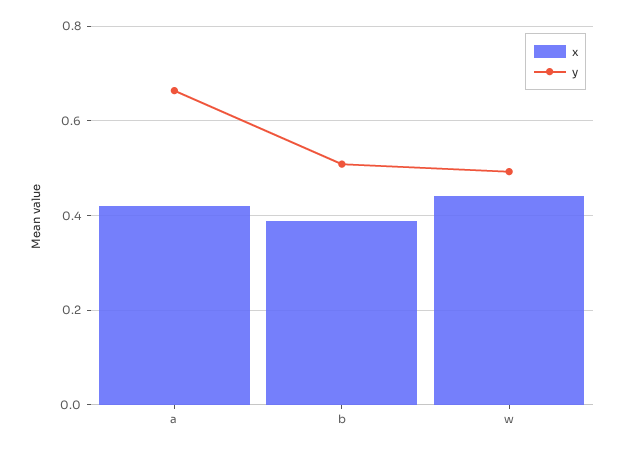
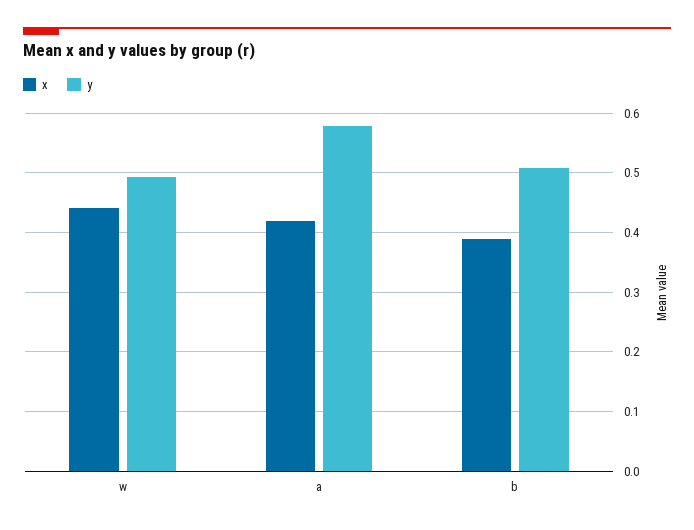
y, a: 0.66 -> 0.58

